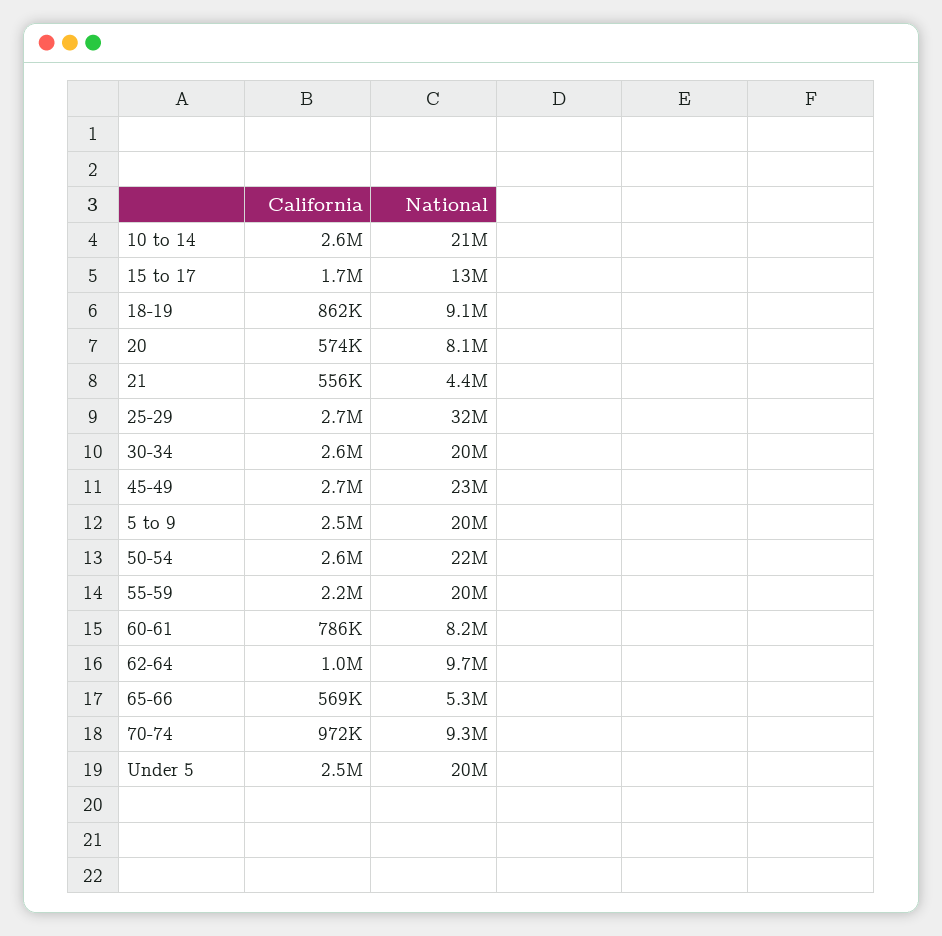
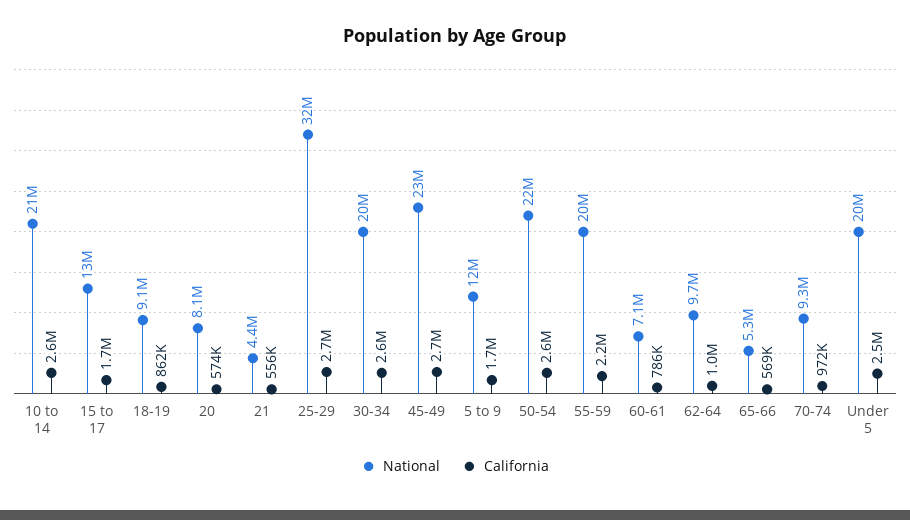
California, 5 to 9: 2500000 -> 1700000
National, 5 to 9: 20000000 -> 12000000
National, 60-61: 8200000 -> 7100000

